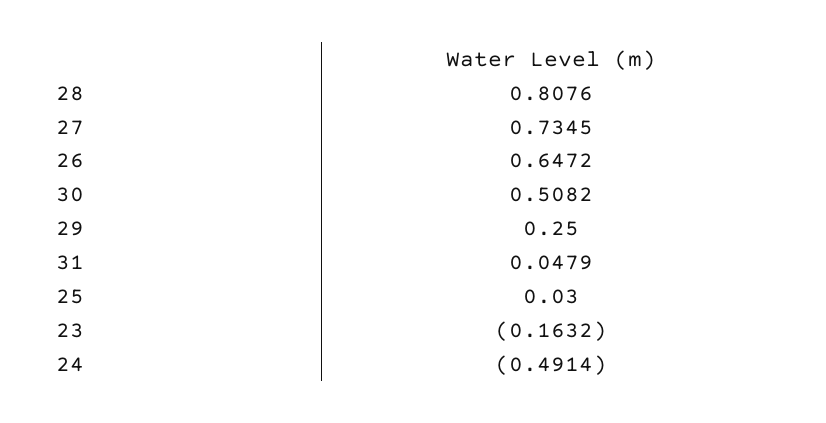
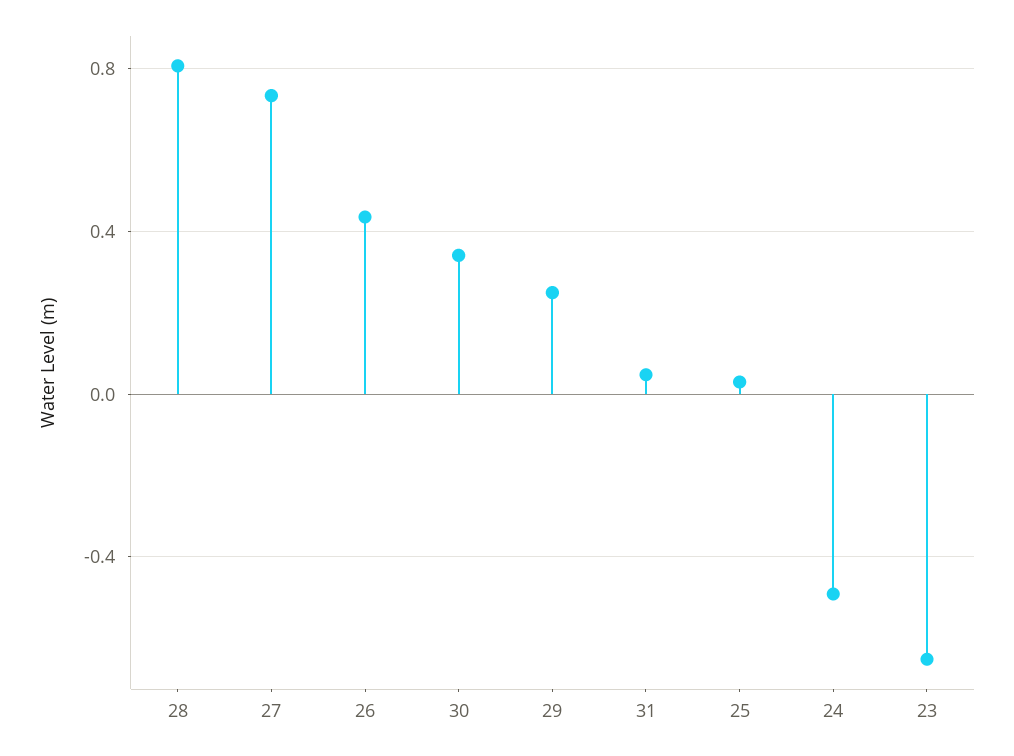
26: 0.6472 -> 0.45
30: 0.5082 -> 0.35
23: -0.1632 -> -0.65

